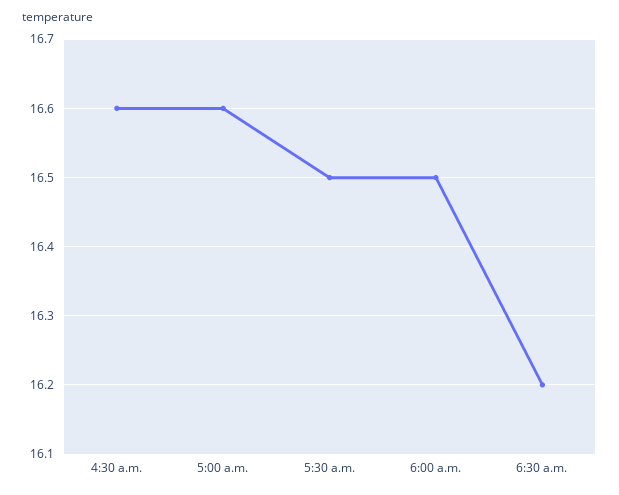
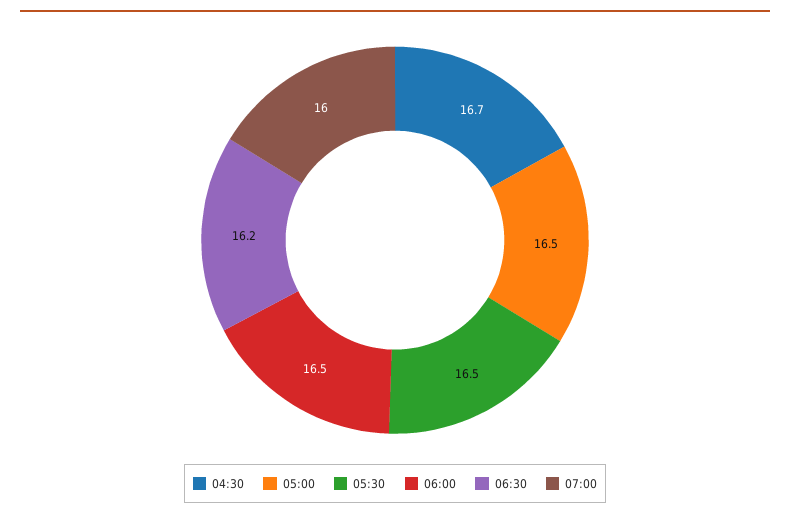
4:30 a.m.: 16.6 -> 16.7
5:00 a.m.: 16.6 -> 16.5
07:00: none -> 16

